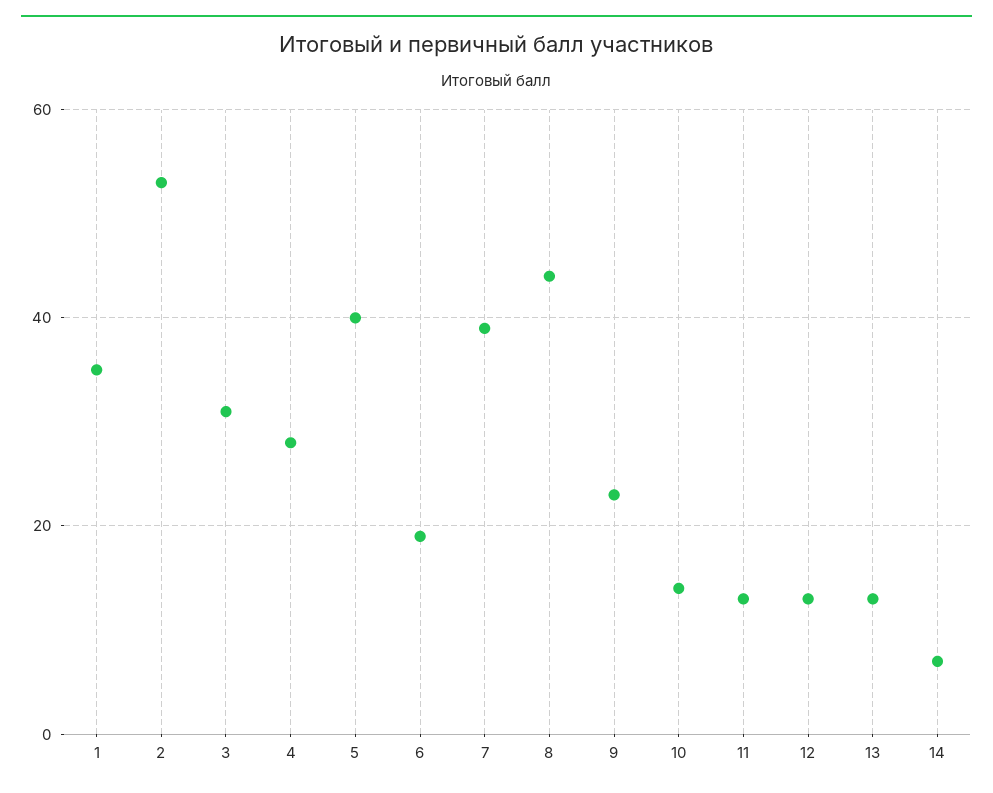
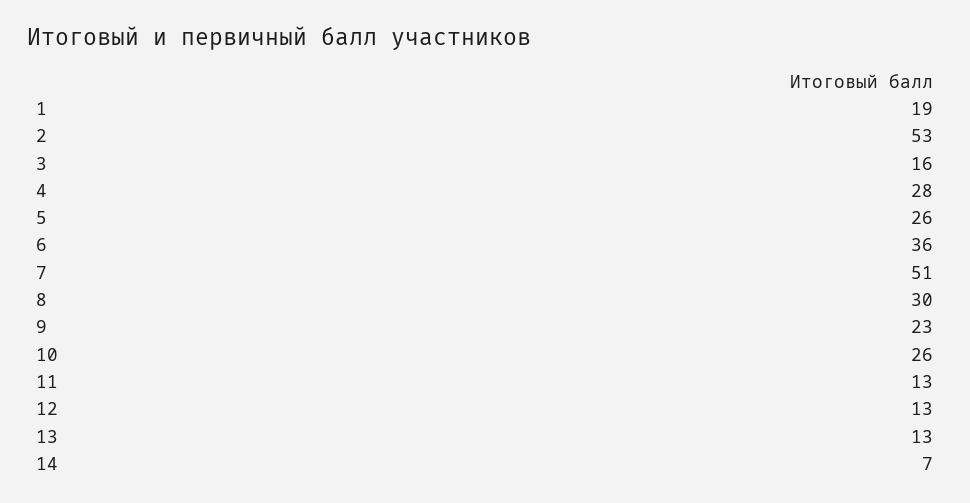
1: 35 -> 19
3: 30 -> 16
5: 40 -> 26
6: 20 -> 36
7: 40 -> 51
8: 45 -> 30
10: 15 -> 26

